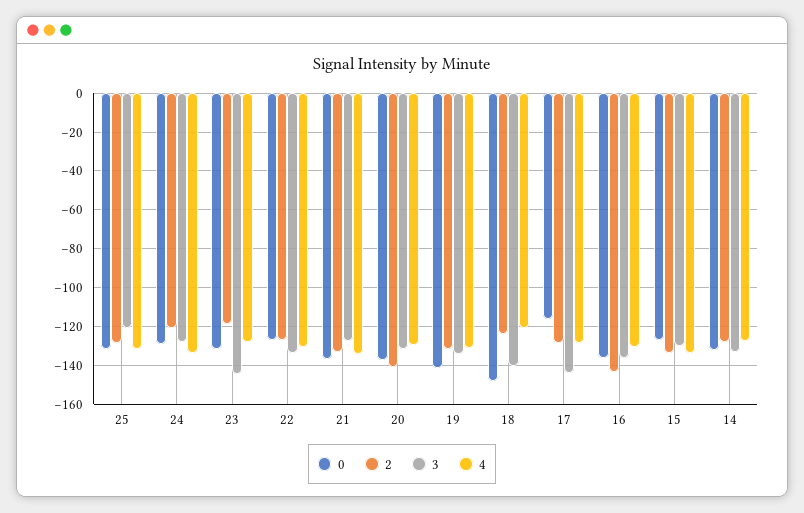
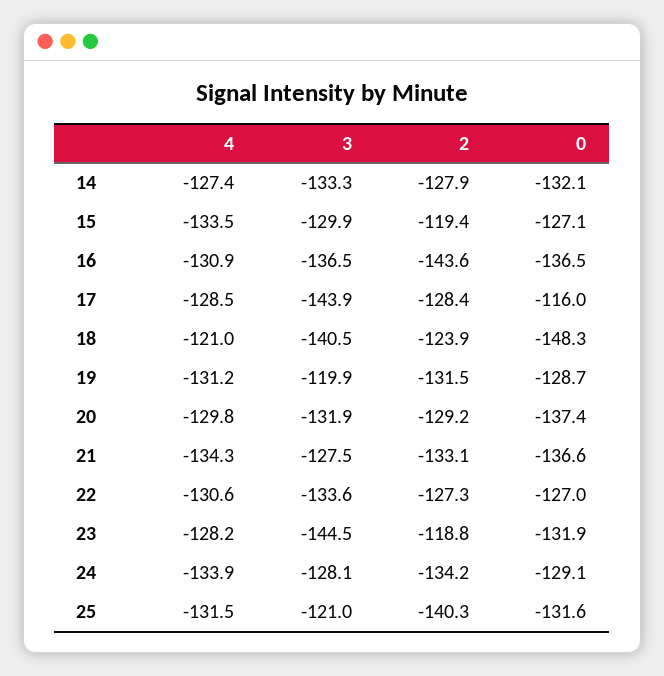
2, 25: -130 -> -140.3
2, 24: -120 -> -134.2
2, 20: -140 -> -129.2
0, 19: -140 -> -128.7
3, 19: -135 -> -119.9
2, 15: -135 -> -119.4

